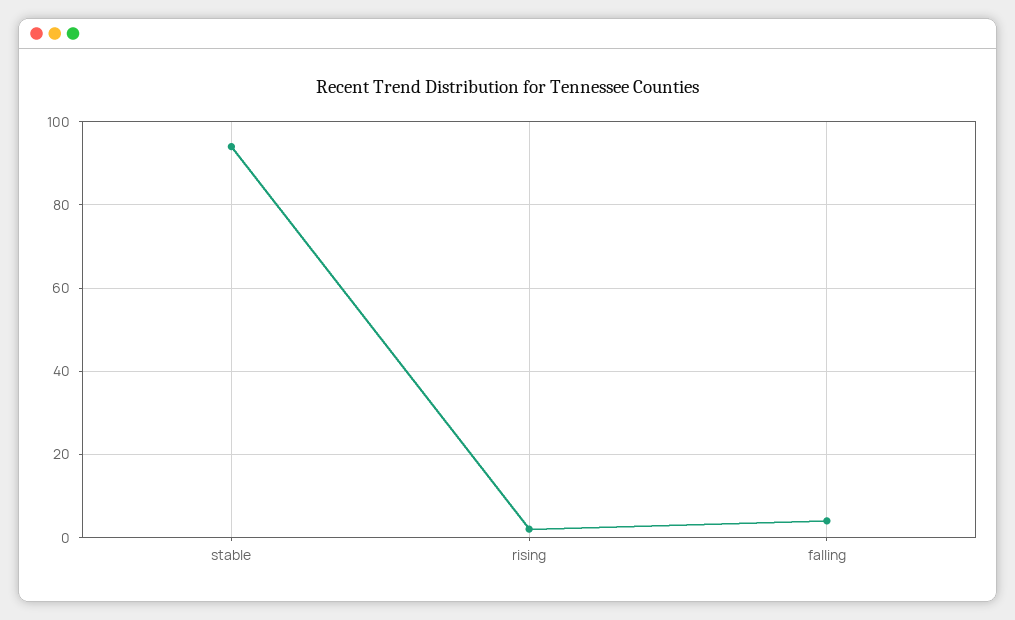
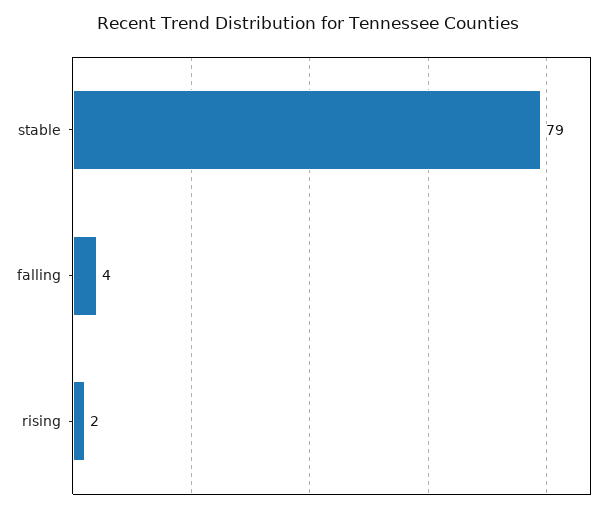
stable: 95 -> 79

